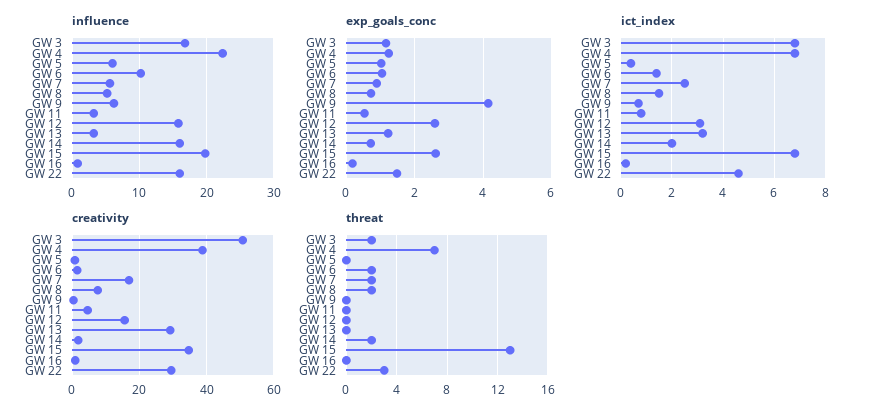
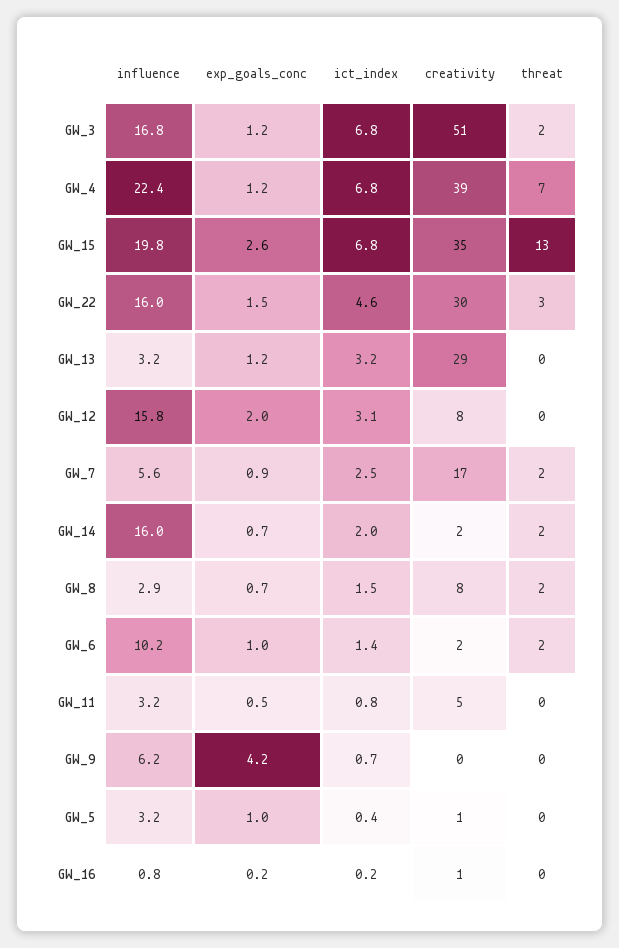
influence, GW 5: 6 -> 3.2
influence, GW 8: 5 -> 2.9
exp_goals_conc, GW 12: 2.6 -> 2
creativity, GW 12: 16 -> 8

